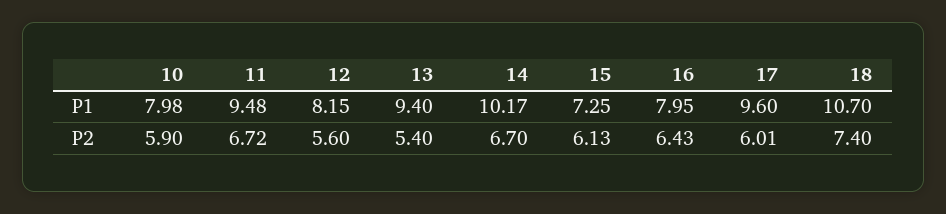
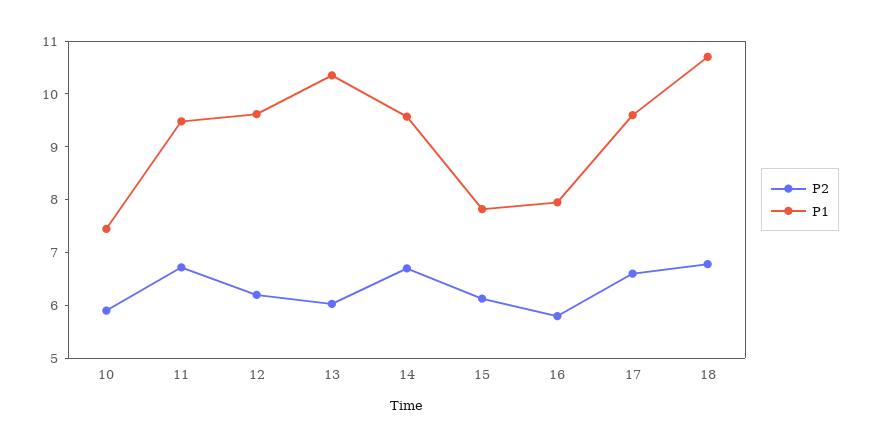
P1, 10: 7.98 -> 7.4
P1, 12: 8.15 -> 9.6
P1, 13: 9.4 -> 10.4
P1, 14: 10.17 -> 9.6
P1, 15: 7.25 -> 7.8
P2, 12: 5.6 -> 6.2
P2, 13: 5.4 -> 6
P2, 16: 6.43 -> 5.8
P2, 17: 6.01 -> 6.6
P2, 18: 7.4 -> 6.8

